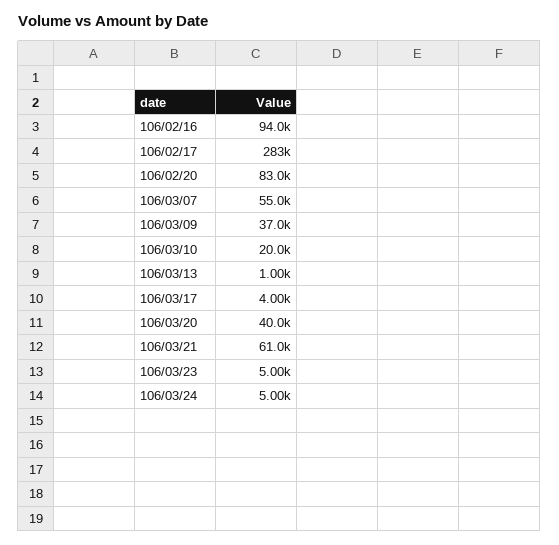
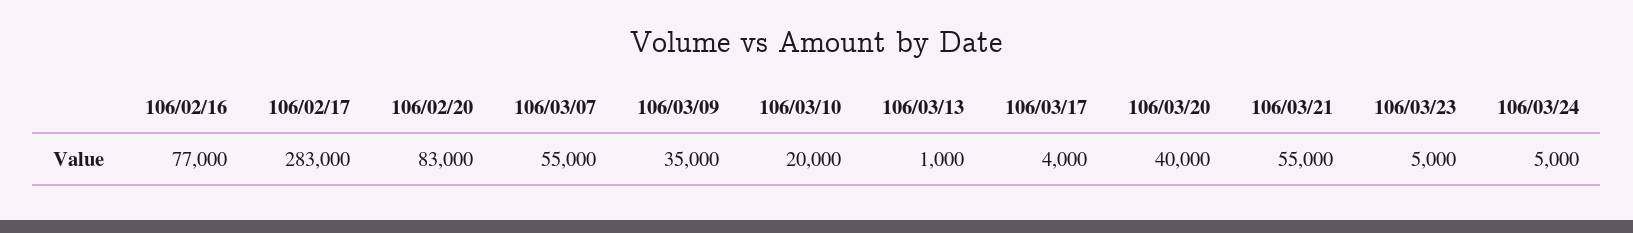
106/02/16: 94000 -> 77000
106/03/09: 37000 -> 35000
106/03/21: 61000 -> 55000

